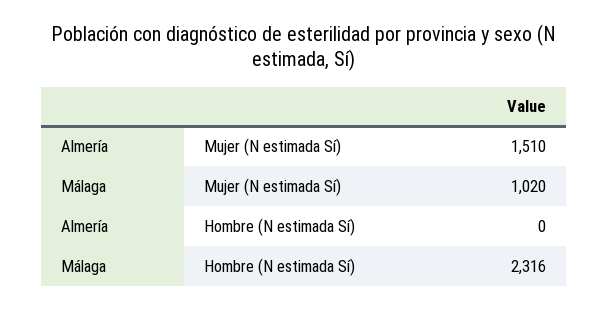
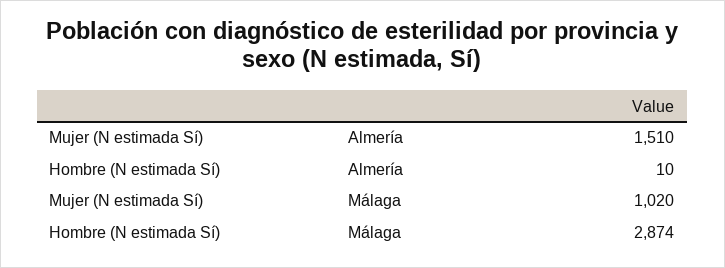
Almería, Hombre (N estimada Sí): 0 -> 10
Málaga, Hombre (N estimada Sí): 2316 -> 2874

